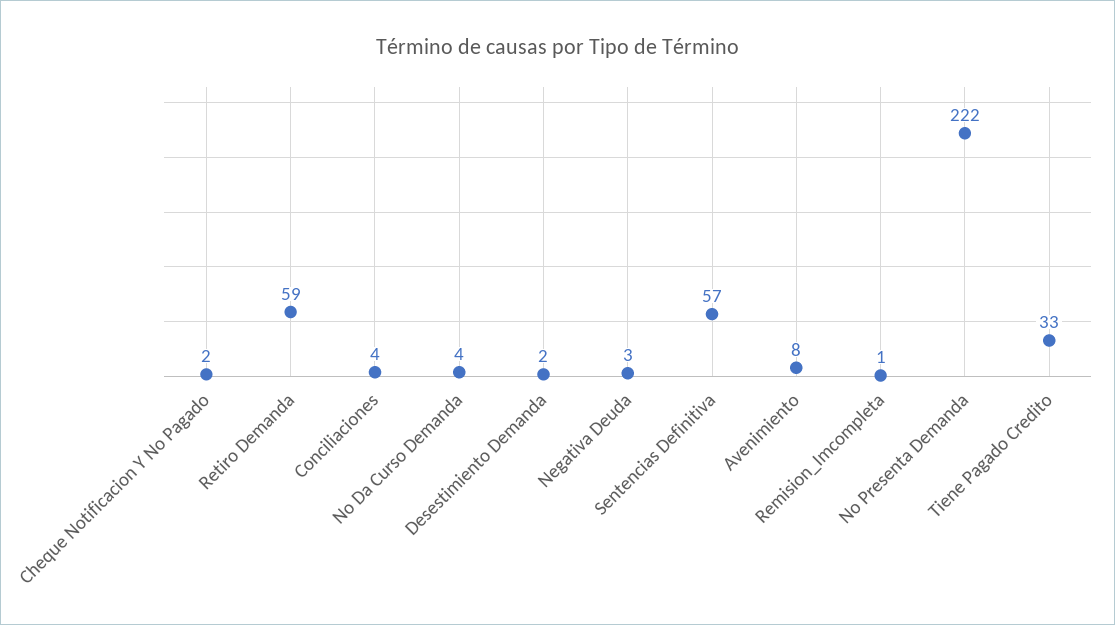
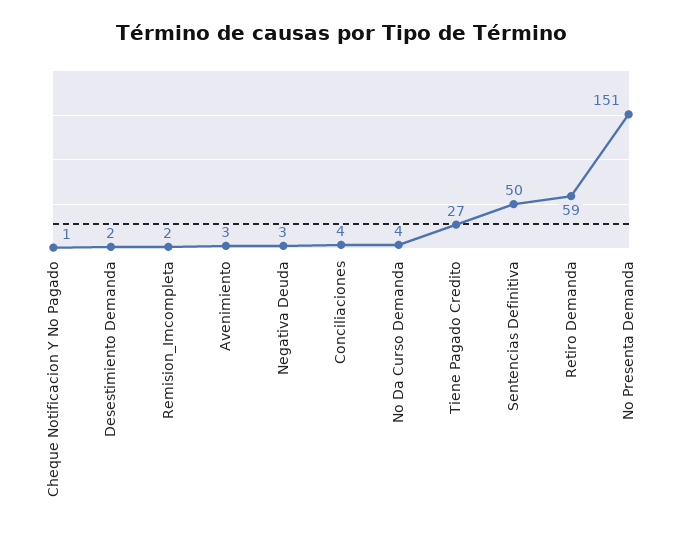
Cheque Notificacion Y No Pagado: 2 -> 1
Sentencias Definitiva: 57 -> 50
Avenimiento: 8 -> 3
Remision_Imcompleta: 1 -> 2
No Presenta Demanda: 222 -> 151
Tiene Pagado Credito: 33 -> 27

